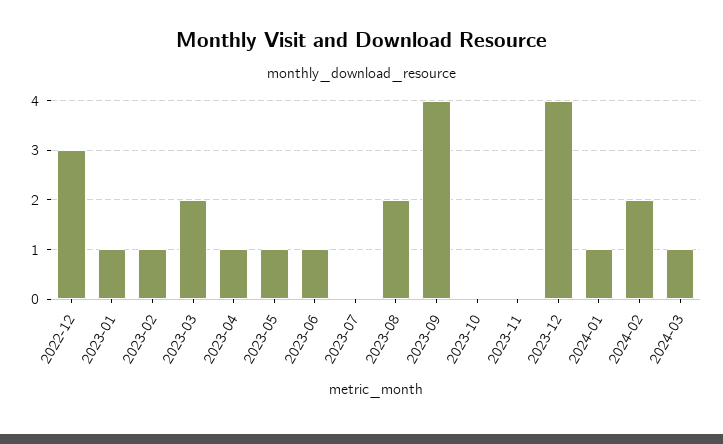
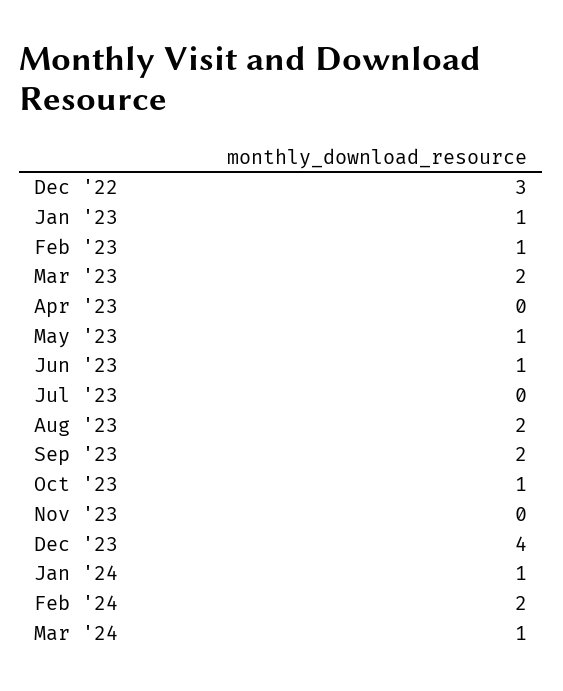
2023-04: 1 -> 0
2023-09: 4 -> 2
2023-10: 0 -> 1

